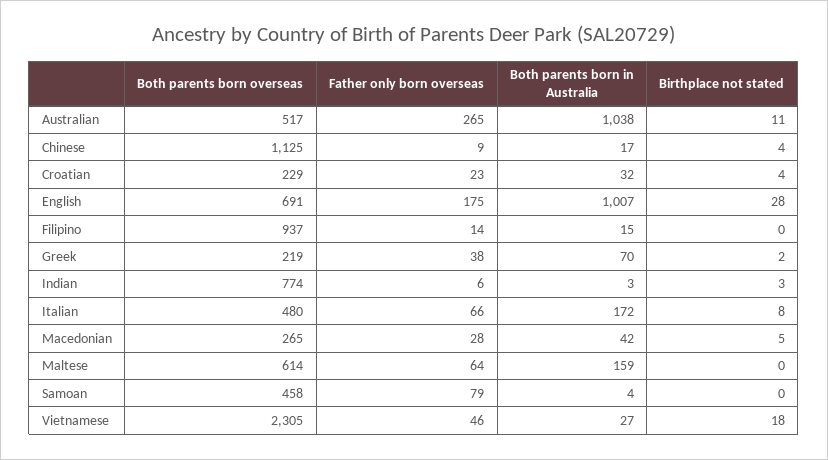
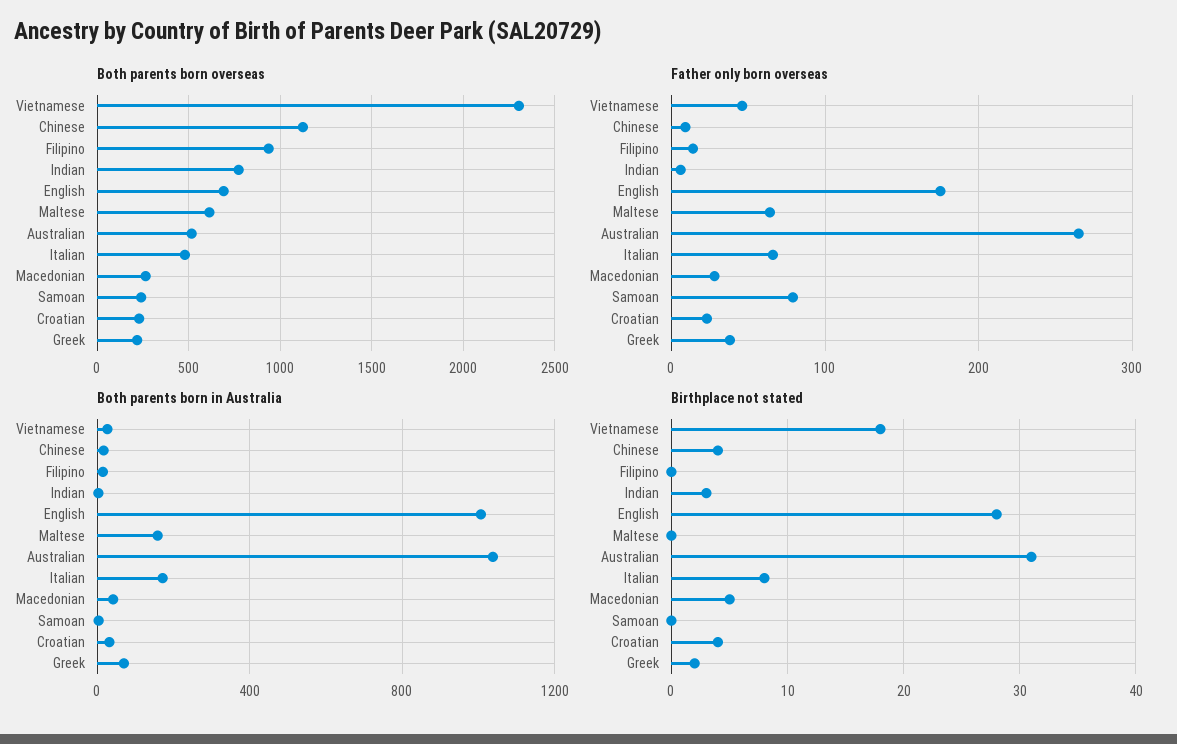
Birthplace not stated, Australian: 11 -> 31
Both parents born overseas, Samoan: 458 -> 250

